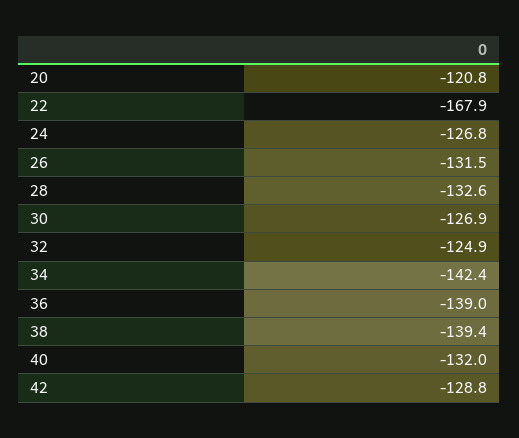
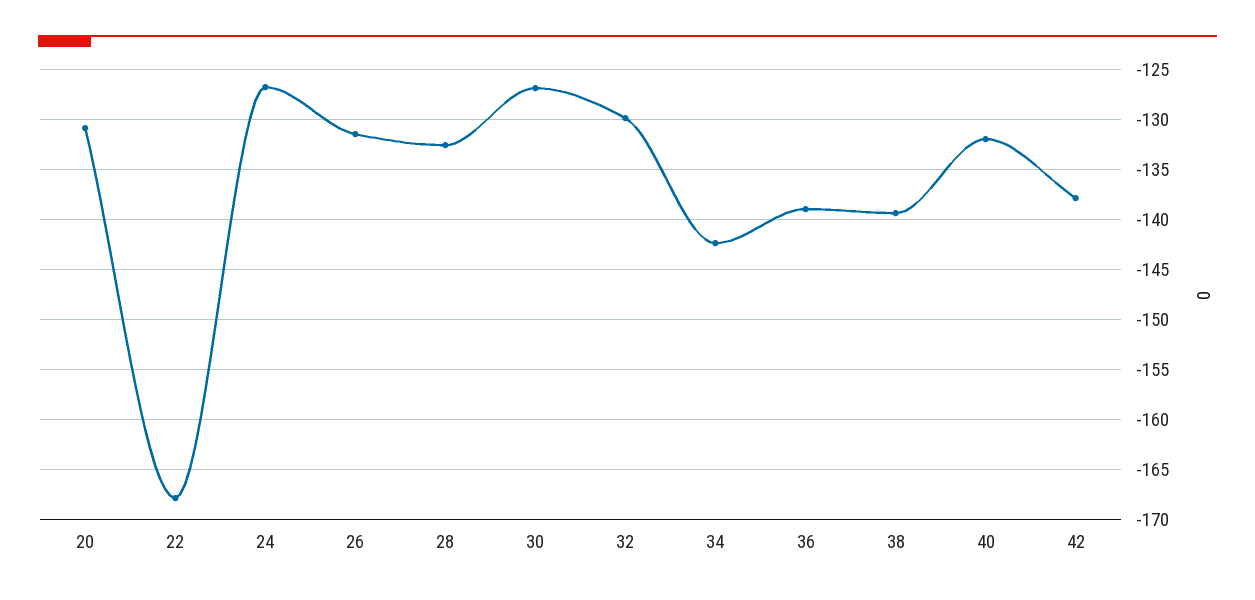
20: -120.8 -> -131
32: -124.9 -> -130
42: -128.8 -> -138

